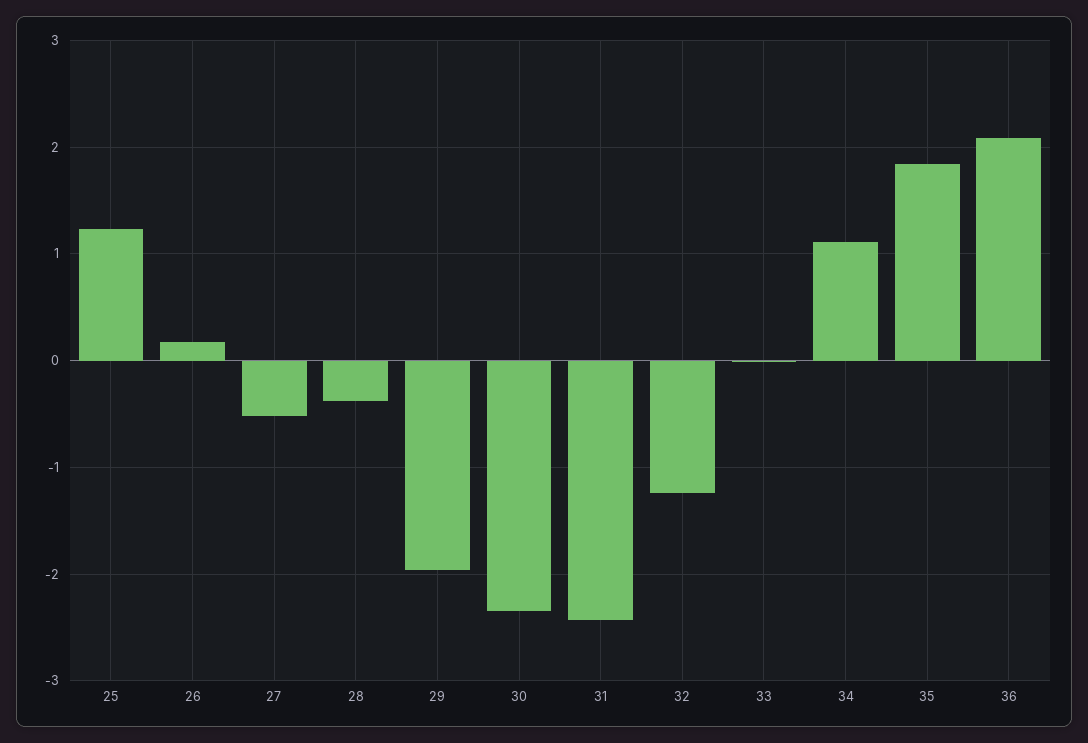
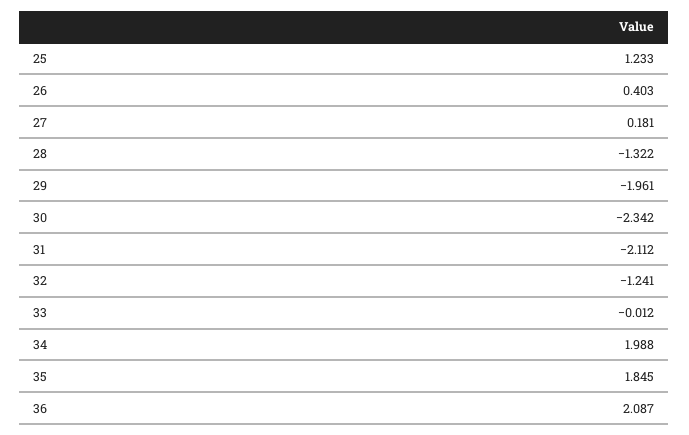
26: 0.2 -> 0.403
27: -0.5 -> 0.181
28: -0.4 -> -1.322
31: -2.4 -> -2.112
34: 1.1 -> 1.988

